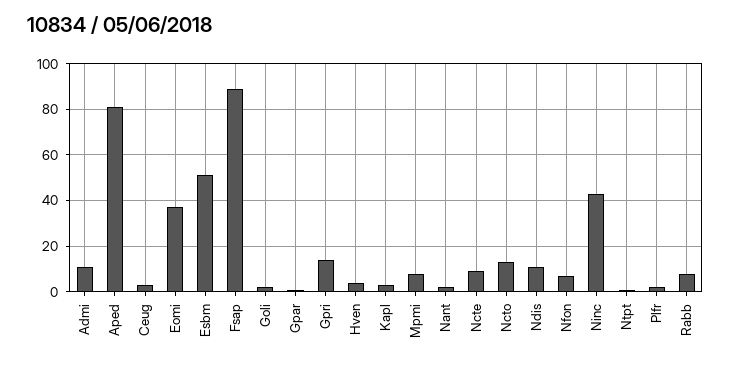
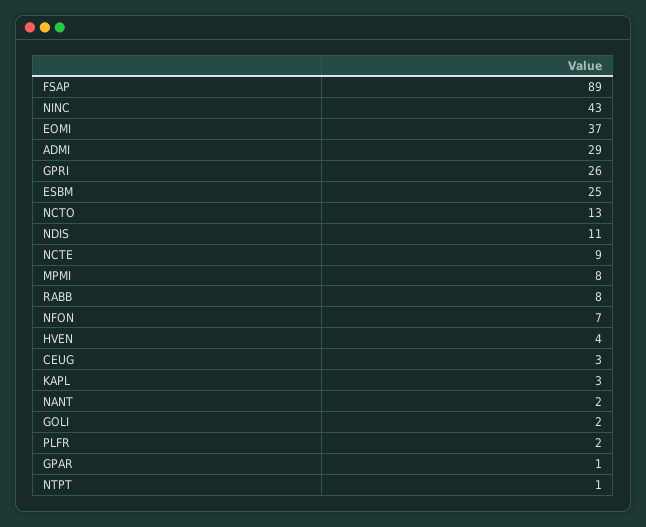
Admi: 10 -> 29
Aped: 80 -> none
Esbm: 50 -> 25
Gpri: 15 -> 26

